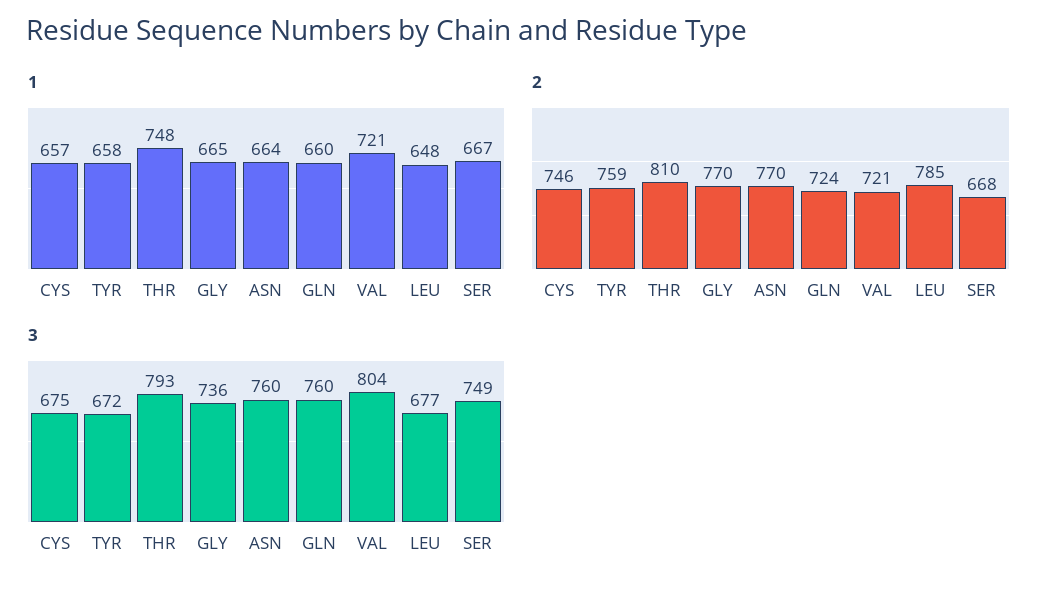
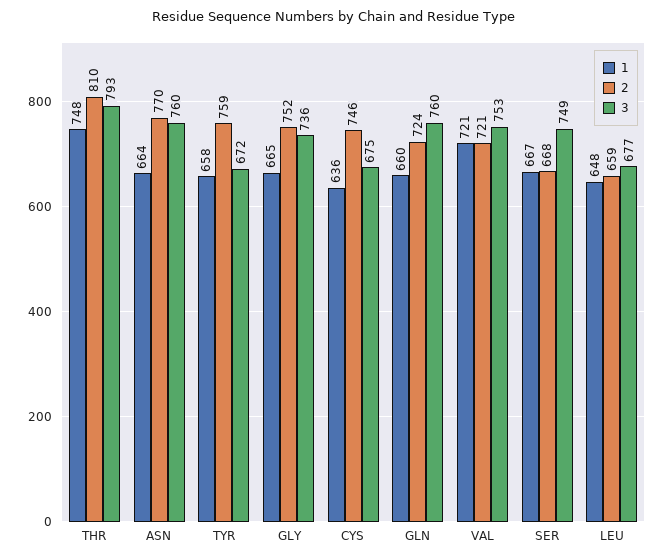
1, CYS: 657 -> 636
2, GLY: 770 -> 752
2, LEU: 785 -> 659
3, VAL: 804 -> 753

